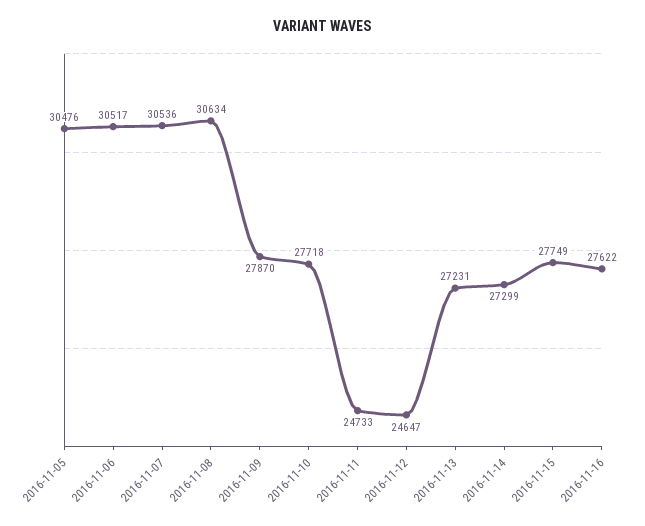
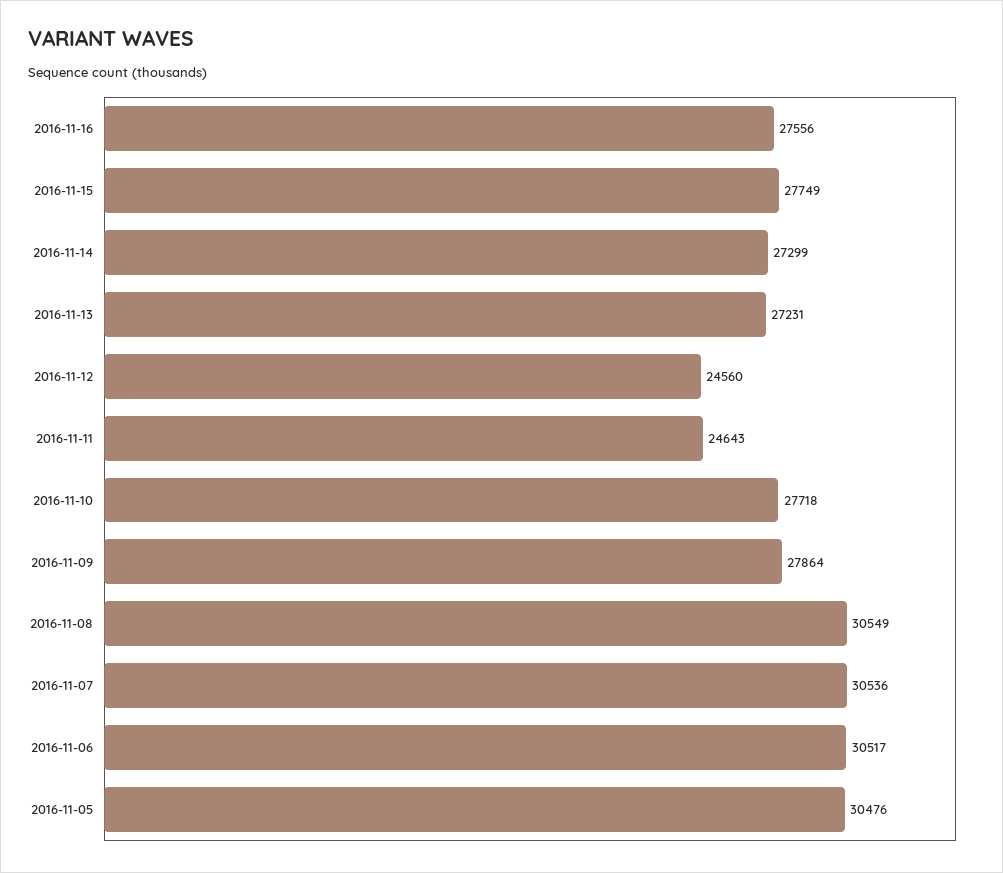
2016-11-08: 30634 -> 30549
2016-11-09: 27870 -> 27864
2016-11-11: 24733 -> 24643
2016-11-12: 24647 -> 24560
2016-11-16: 27622 -> 27556

